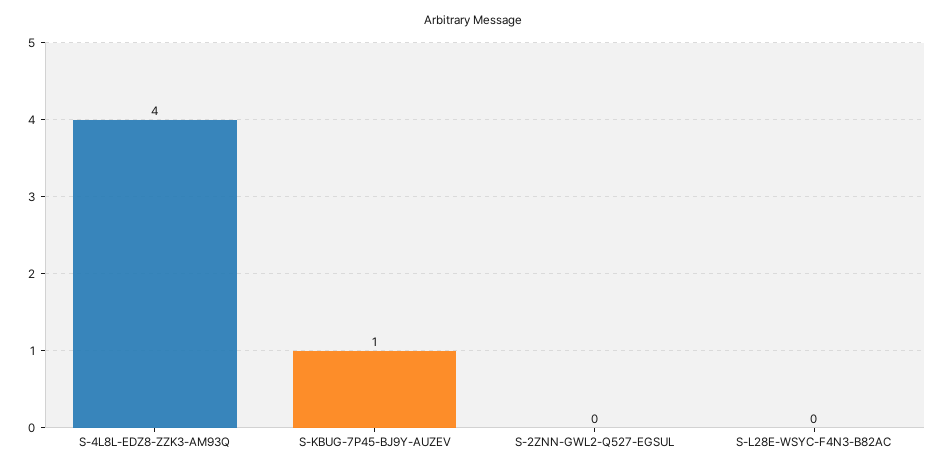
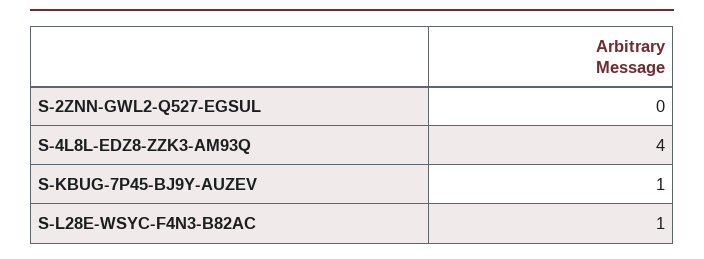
S-L28E-WSYC-F4N3-B82AC: 0 -> 1

